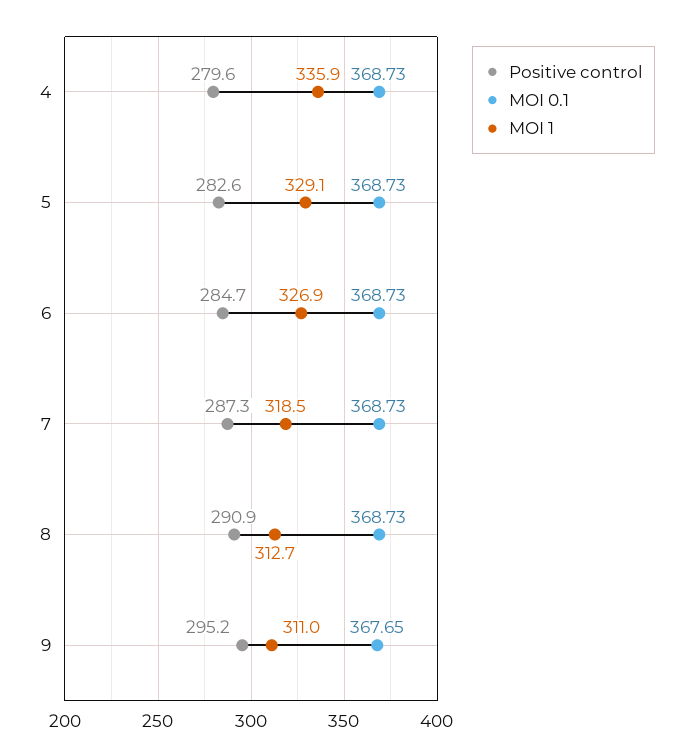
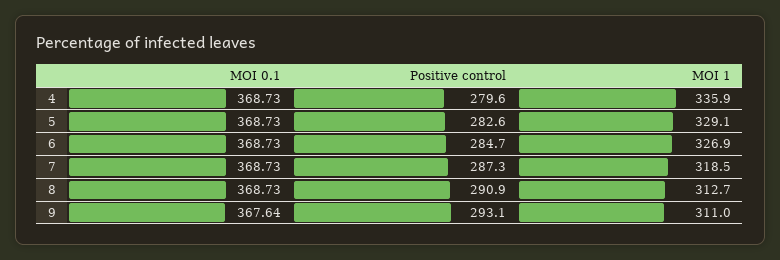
Positive control, 9: 295.2 -> 293.1
MOI 0.1, 9: 367.65 -> 367.64

